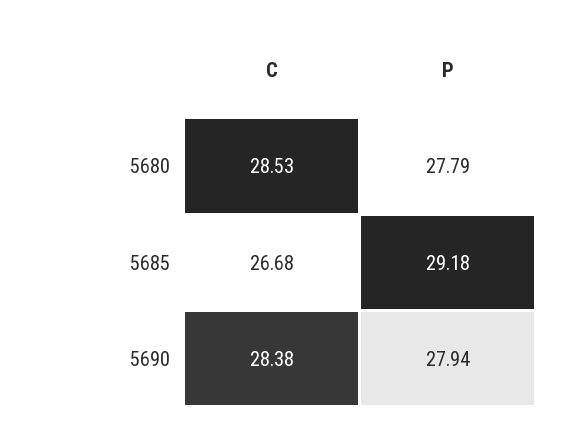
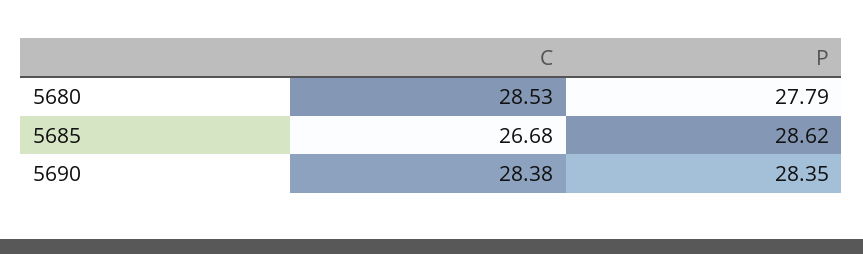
P, 5685: 29.18 -> 28.62
P, 5690: 27.94 -> 28.35

